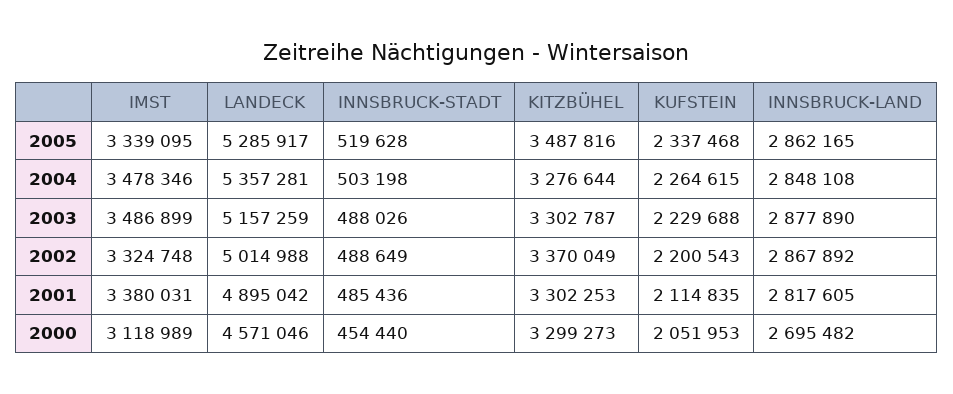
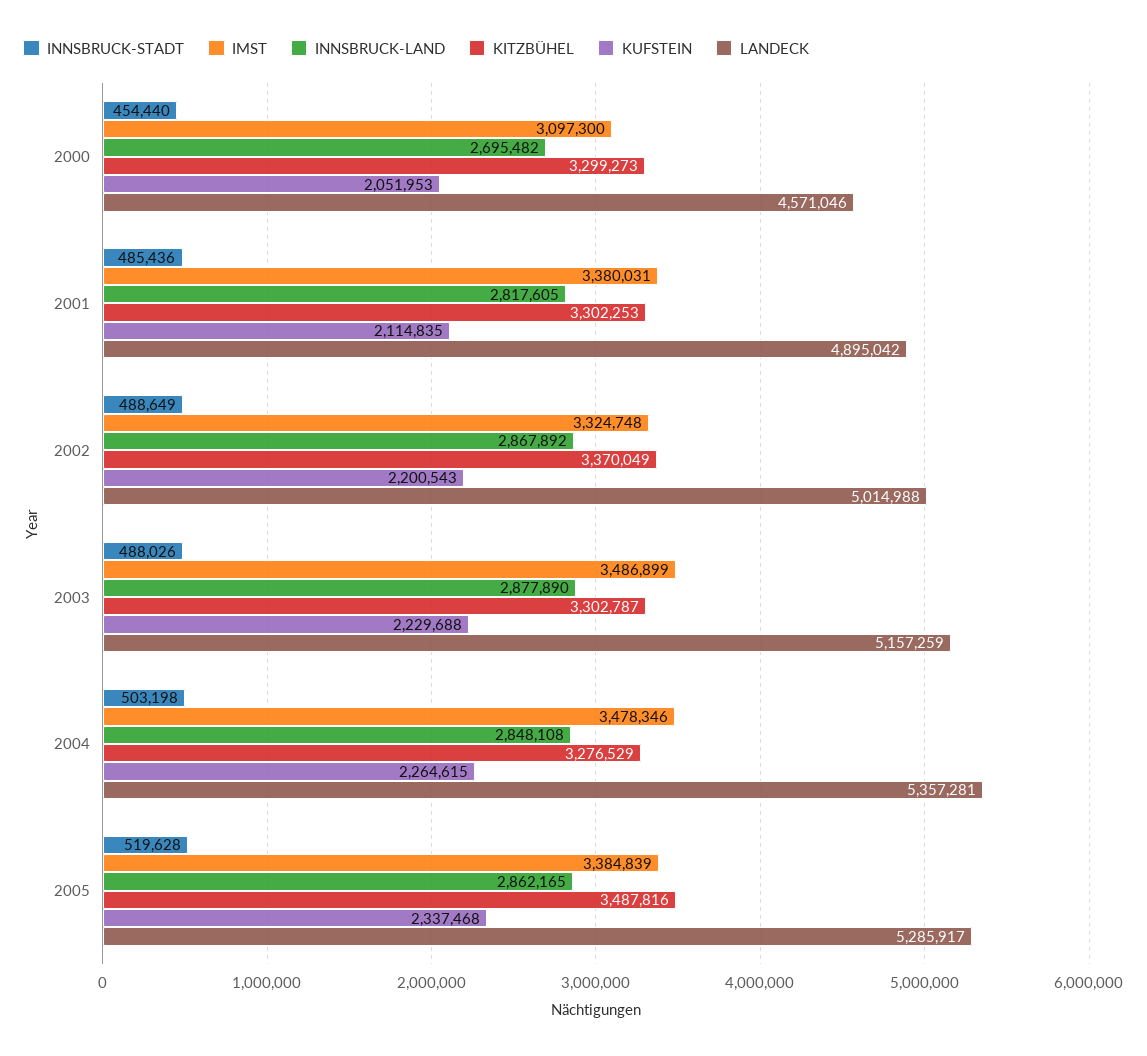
IMST, 2005: 3339095 -> 3384839
KITZBÜHEL, 2004: 3276644 -> 3276529
IMST, 2000: 3118989 -> 3097300

